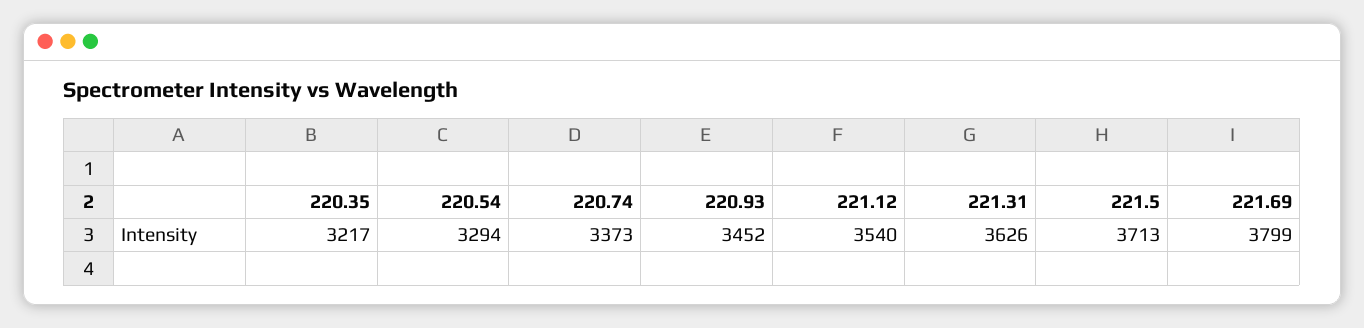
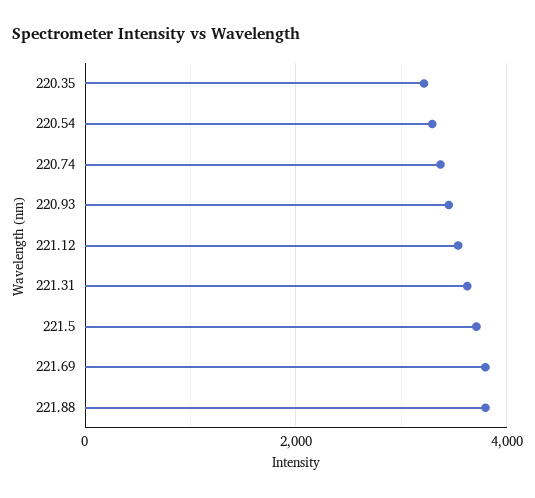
221.88: none -> 3800

